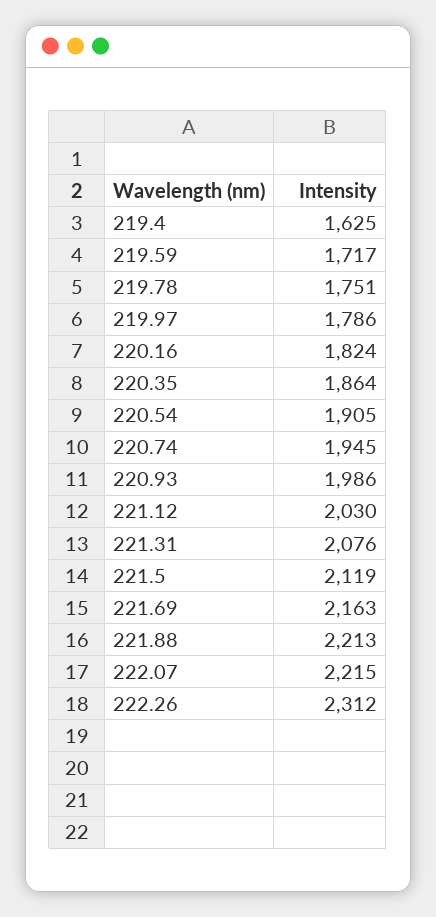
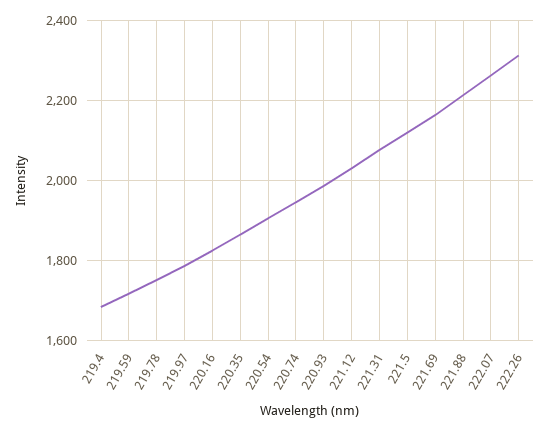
219.4: 1625 -> 1680
222.07: 2215 -> 2260

